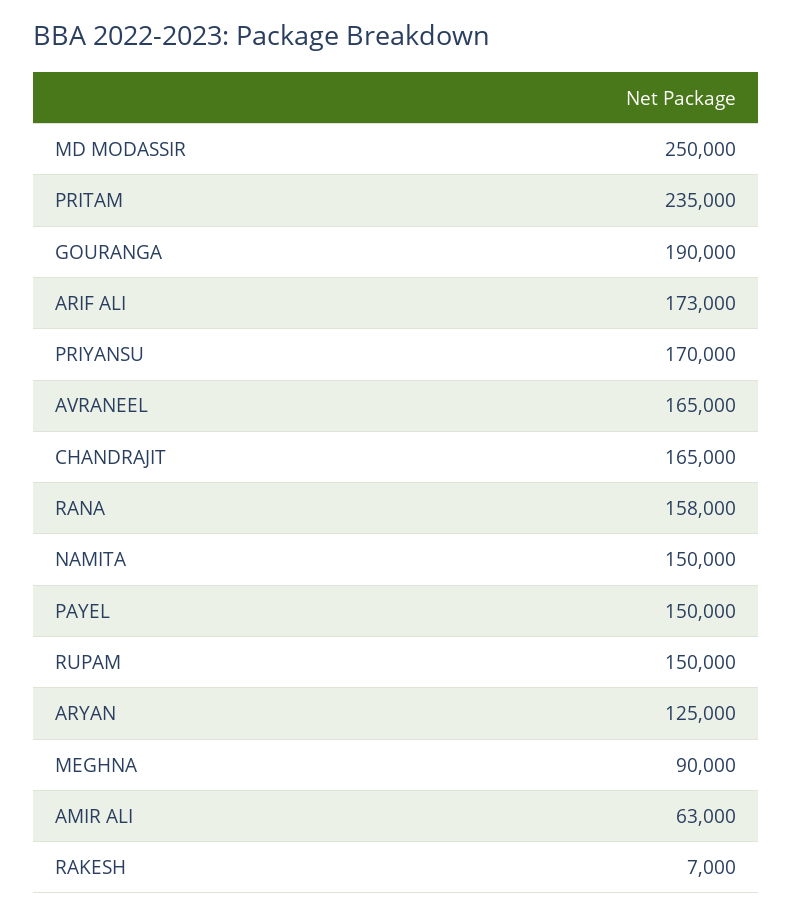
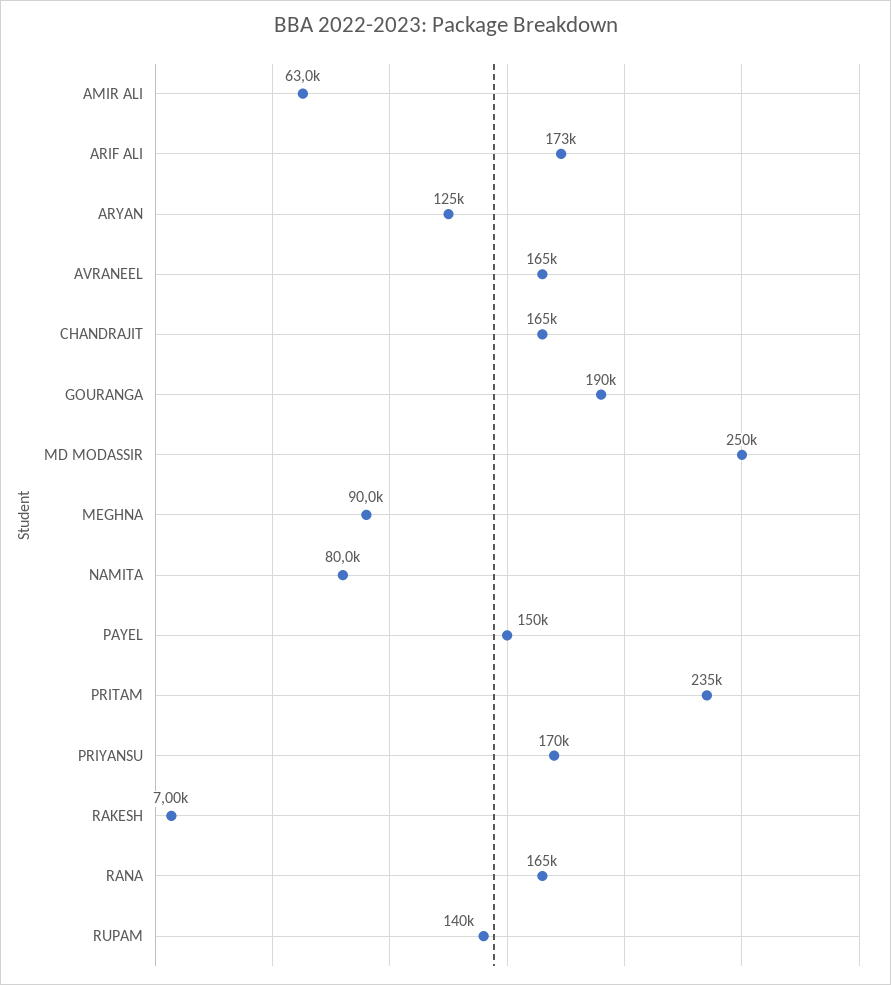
RANA: 158000 -> 165000
NAMITA: 150000 -> 80000
RUPAM: 150000 -> 140000

